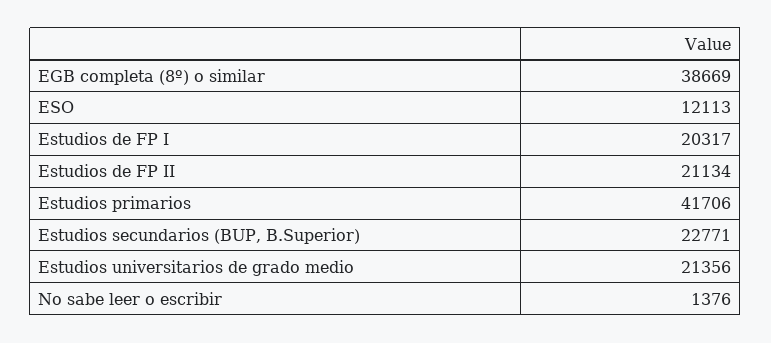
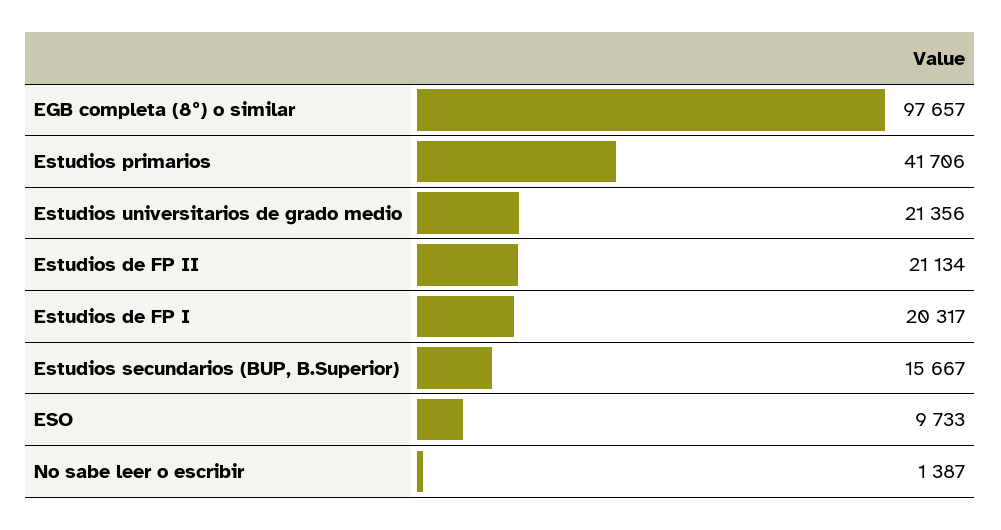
EGB completa (8º) o similar: 38669 -> 97657
ESO: 12113 -> 9733
Estudios secundarios (BUP, B.Superior): 22771 -> 15667
No sabe leer o escribir: 1376 -> 1387

